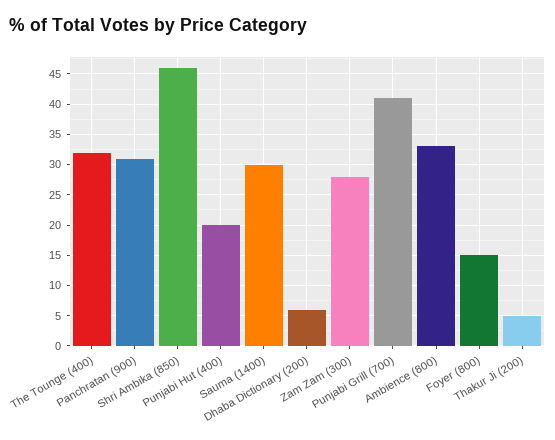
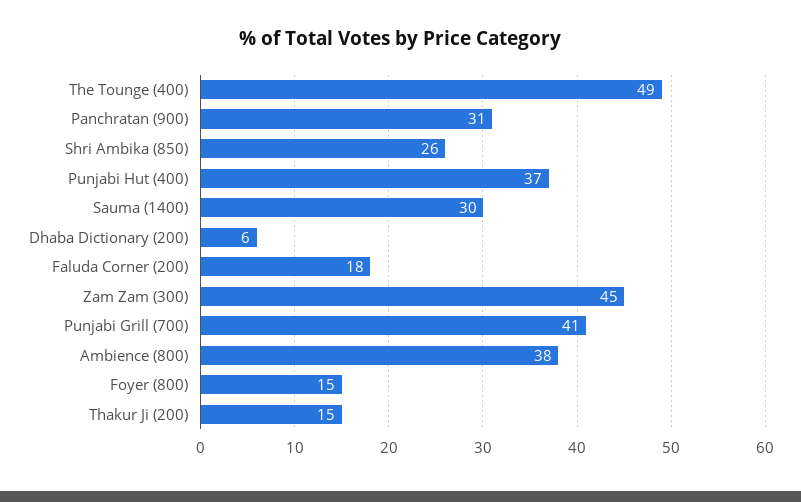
The Tounge (400): 32 -> 49
Shri Ambika (850): 46 -> 26
Punjabi Hut (400): 20 -> 37
Zam Zam (300): 28 -> 45
Ambience (800): 33 -> 38
Thakur Ji (200): 5 -> 15
Faluda Corner (200): none -> 18

